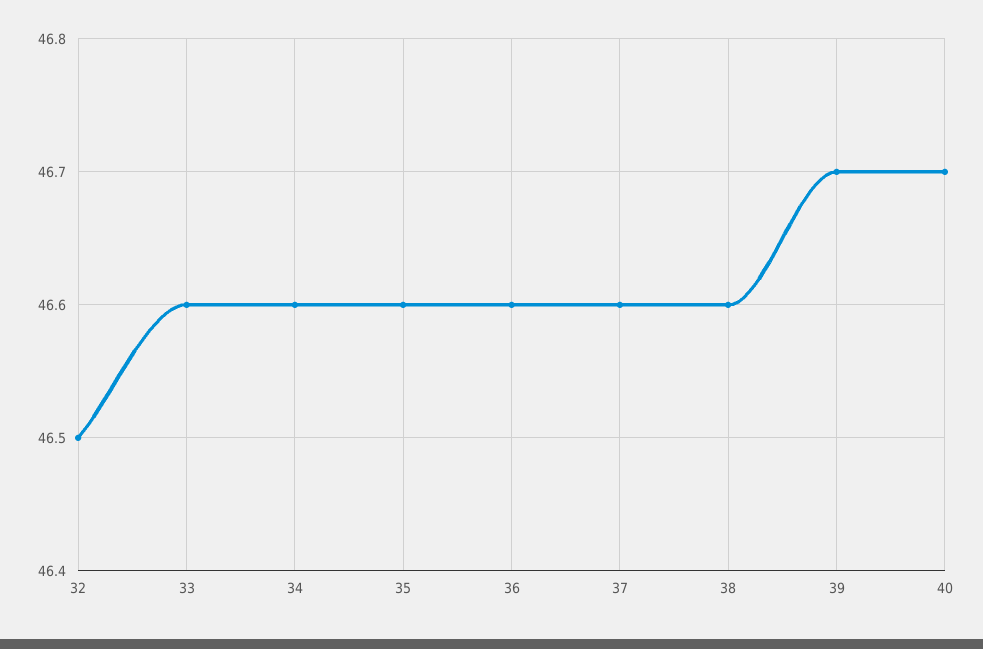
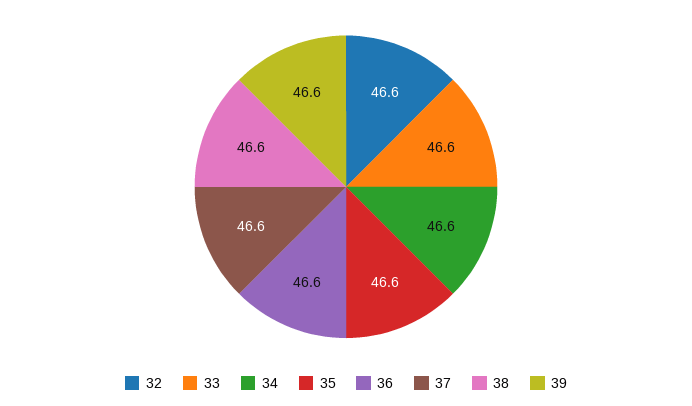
32: 46.5 -> 46.6
39: 46.7 -> 46.6
40: 46.7 -> none

